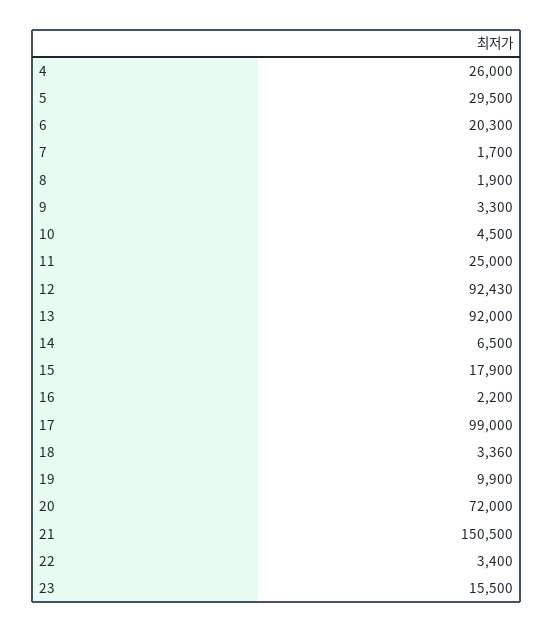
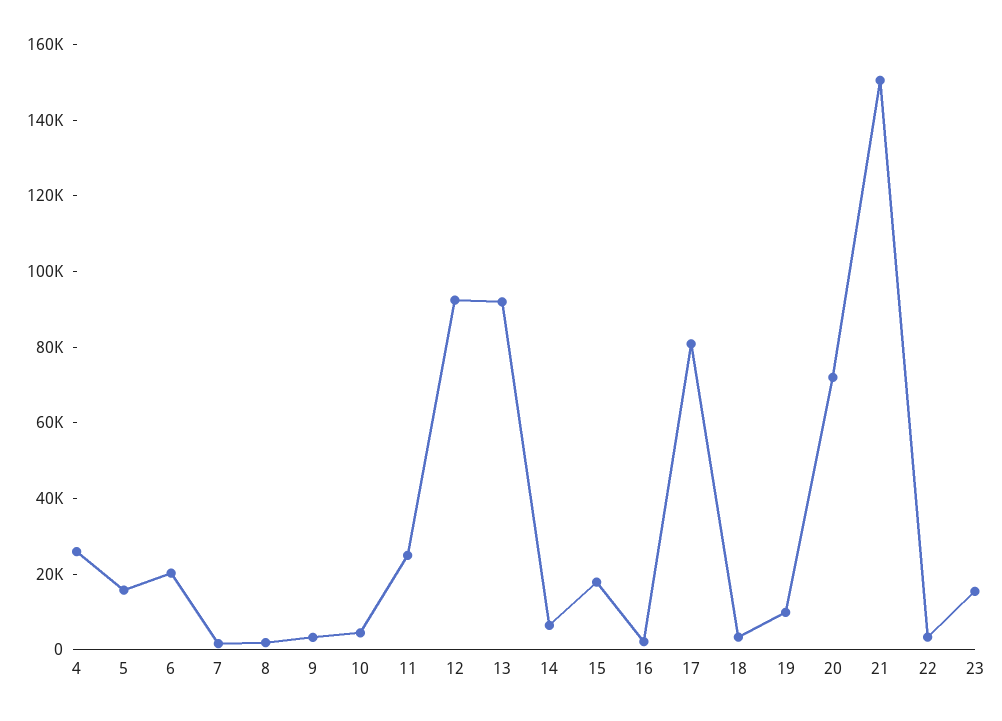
5: 29500 -> 15000
17: 99000 -> 80000

